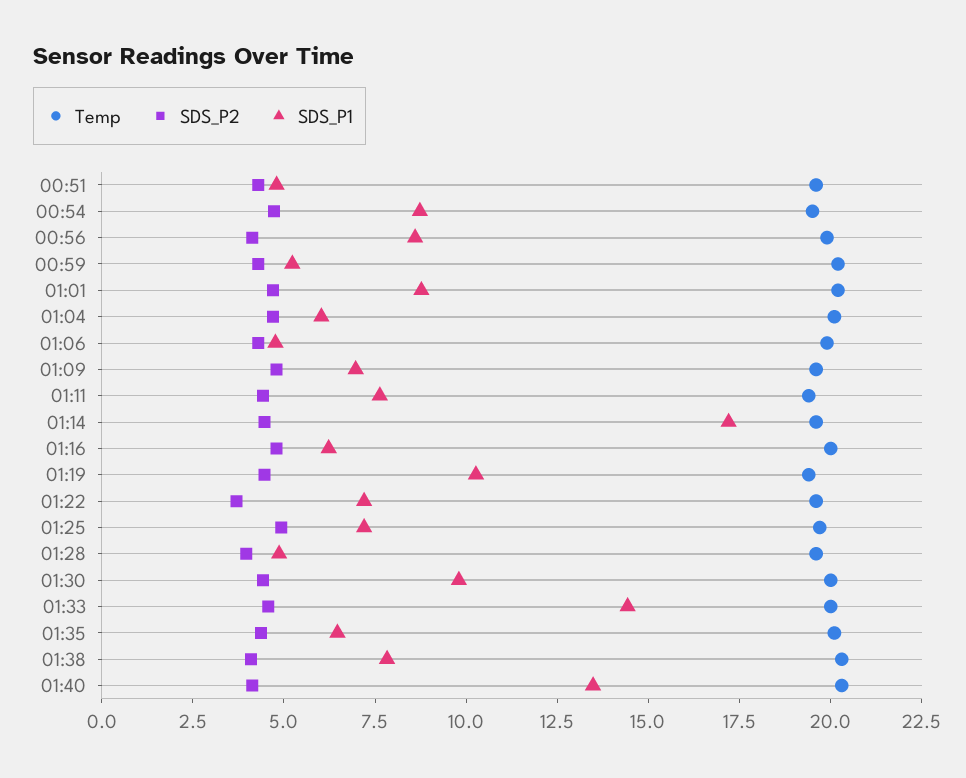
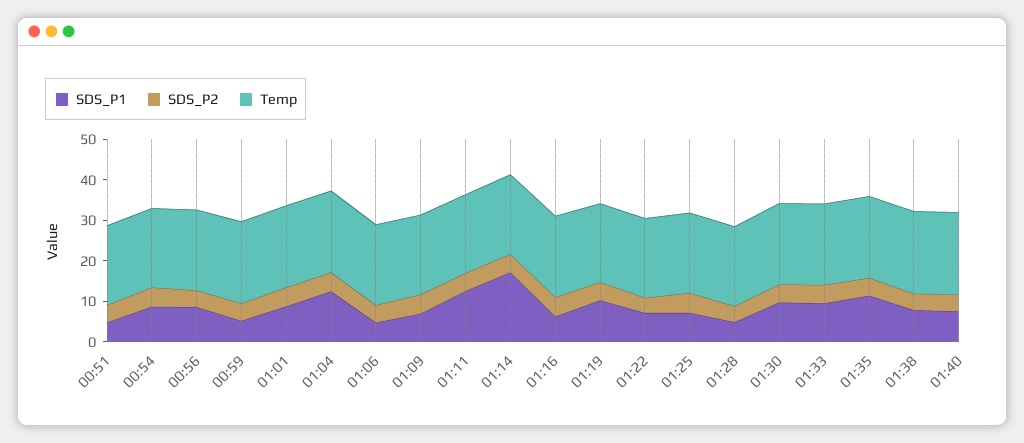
SDS_P1, 01:04: 6 -> 12
SDS_P1, 01:11: 7.5 -> 12
SDS_P1, 01:33: 14.5 -> 10
SDS_P1, 01:35: 6.5 -> 12
SDS_P1, 01:40: 13.5 -> 8

